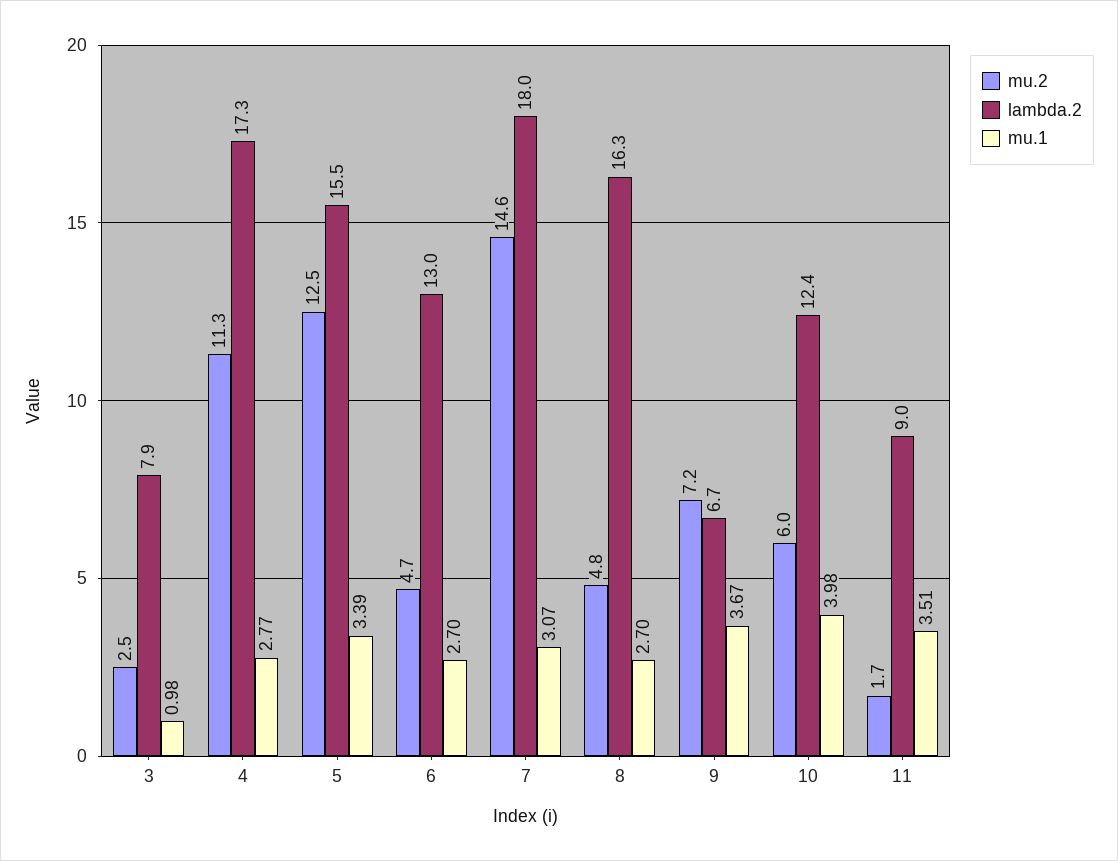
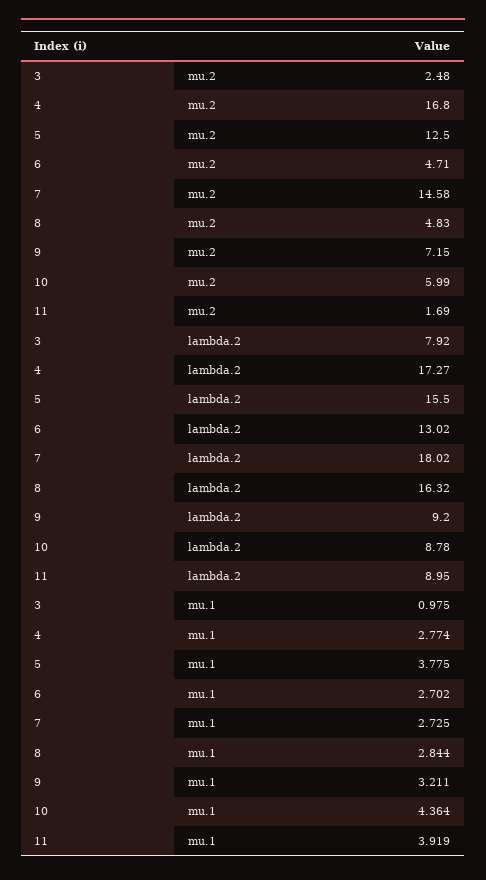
mu.2, 4: 11.3 -> 16.8
mu.1, 5: 3.39 -> 3.775
mu.1, 7: 3.07 -> 2.725
mu.1, 8: 2.7 -> 2.844
lambda.2, 9: 6.7 -> 9.2
mu.1, 9: 3.67 -> 3.211
lambda.2, 10: 12.4 -> 8.78
mu.1, 10: 3.98 -> 4.364
mu.1, 11: 3.51 -> 3.919

